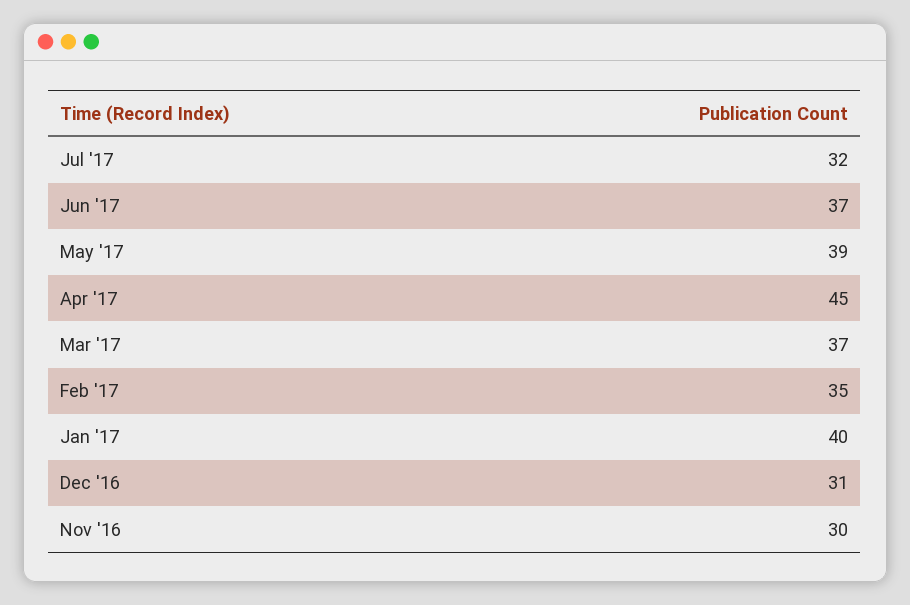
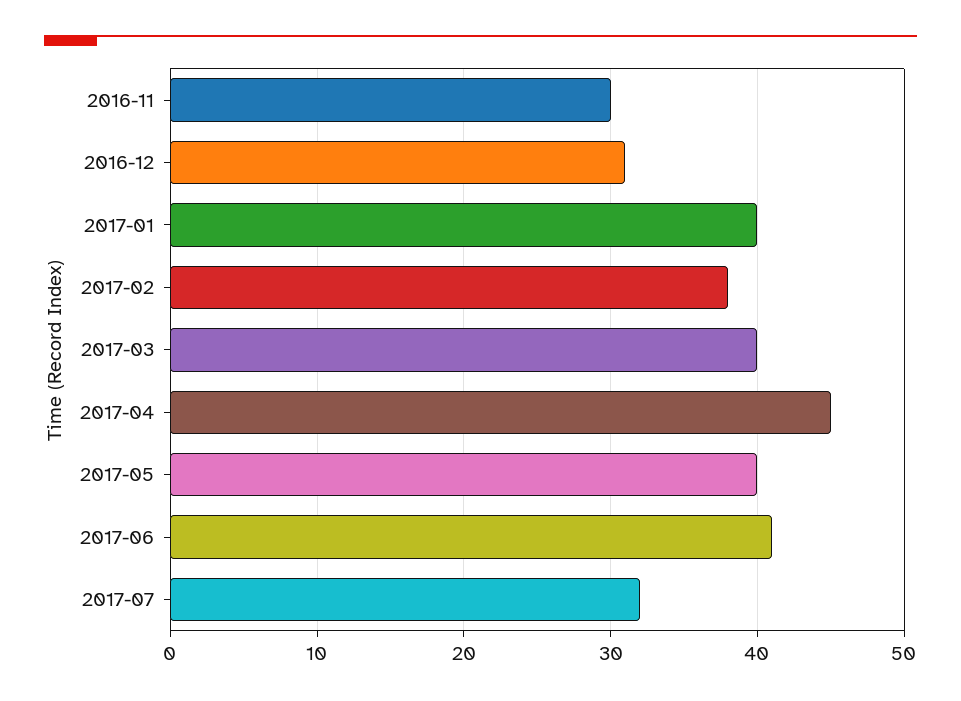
Jun '17: 37 -> 41
May '17: 39 -> 40
Mar '17: 37 -> 40
Feb '17: 35 -> 38

